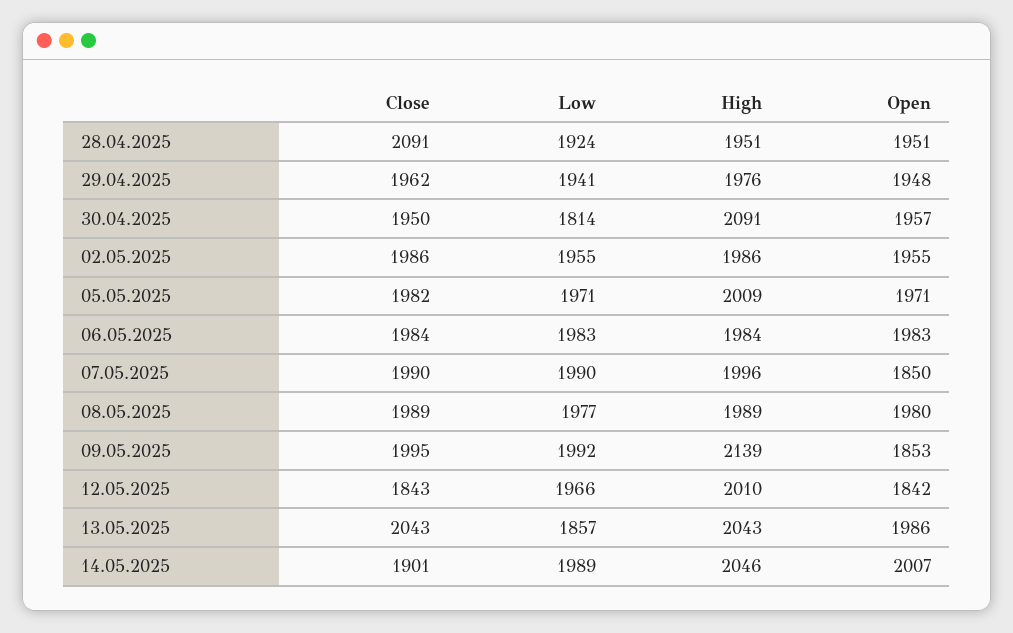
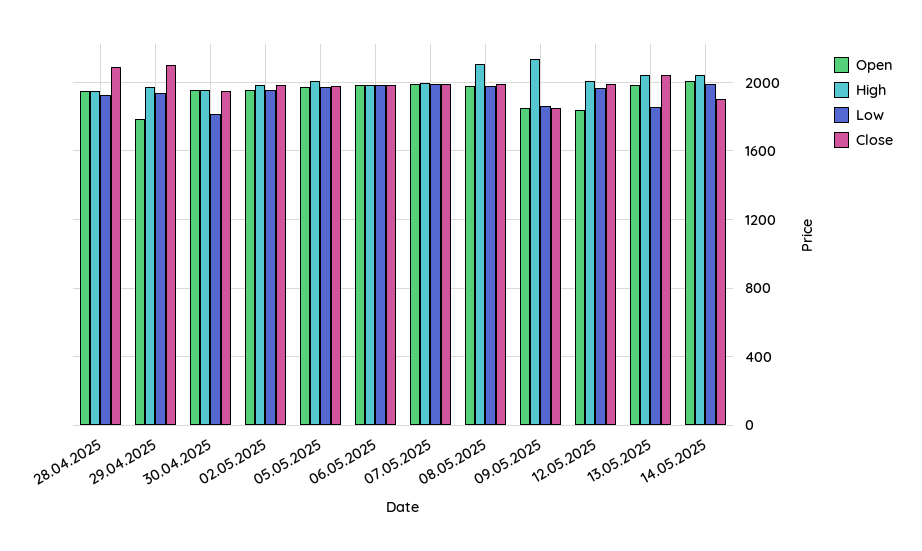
Close, 29.04.2025: 1962 -> 2100
Open, 29.04.2025: 1948 -> 1800
High, 30.04.2025: 2091 -> 1950
Open, 07.05.2025: 1850 -> 2000
High, 08.05.2025: 1989 -> 2100
Close, 09.05.2025: 1995 -> 1850
Low, 09.05.2025: 1992 -> 1850
Close, 12.05.2025: 1843 -> 2000

